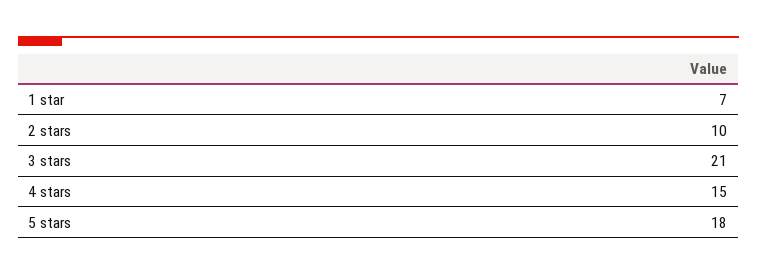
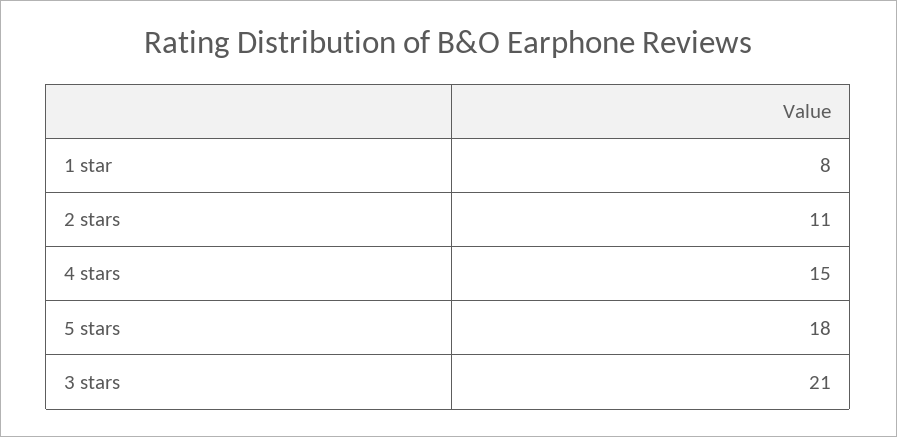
1 star: 7 -> 8
2 stars: 10 -> 11

